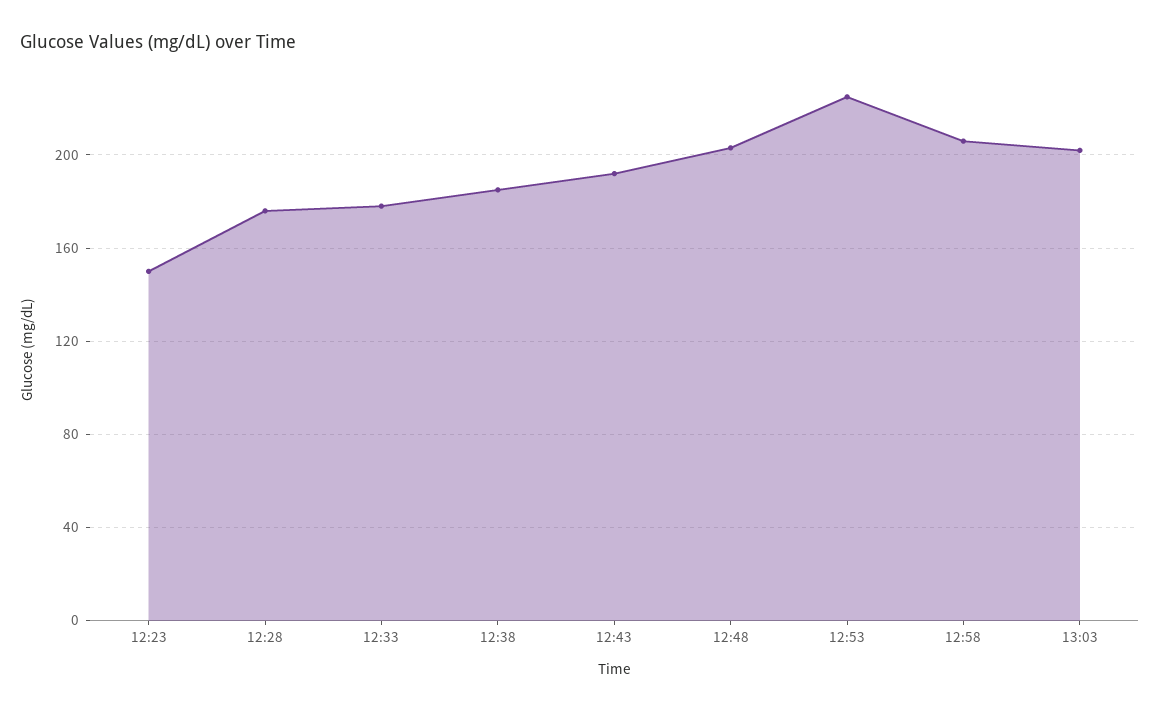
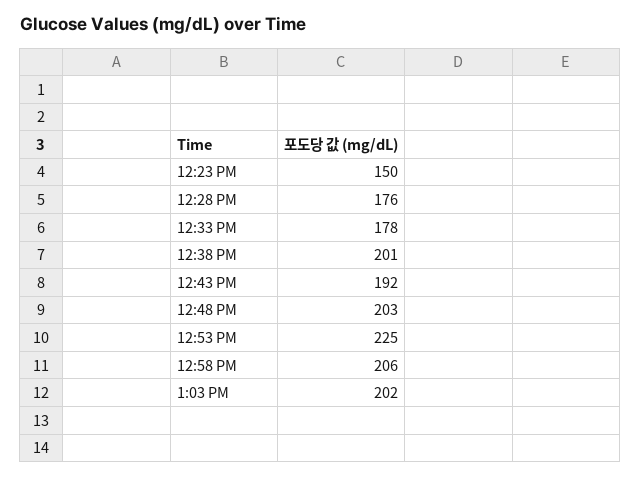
12:38: 185 -> 201

